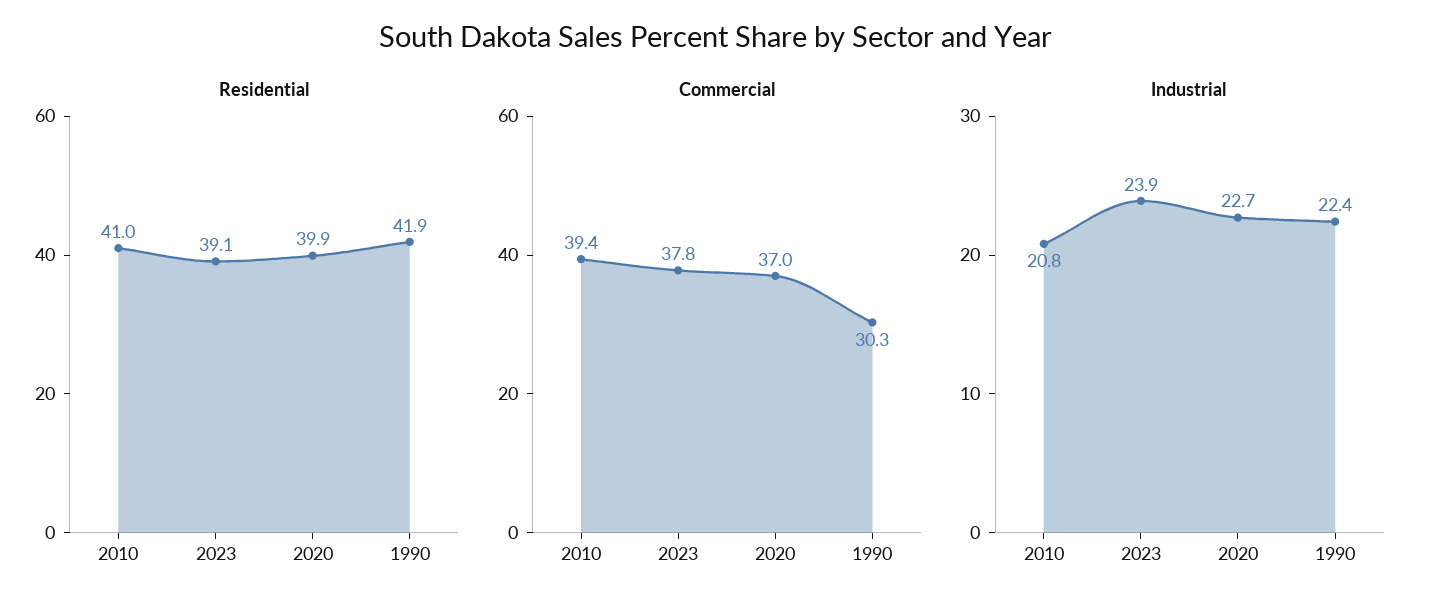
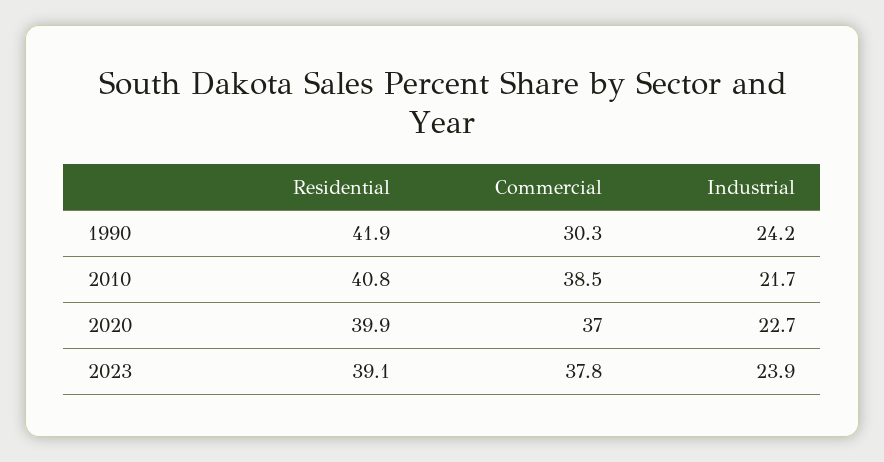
Residential, 2010: 41 -> 40.8
Commercial, 2010: 39.4 -> 38.5
Industrial, 2010: 20.8 -> 21.7
Industrial, 1990: 22.4 -> 24.2

